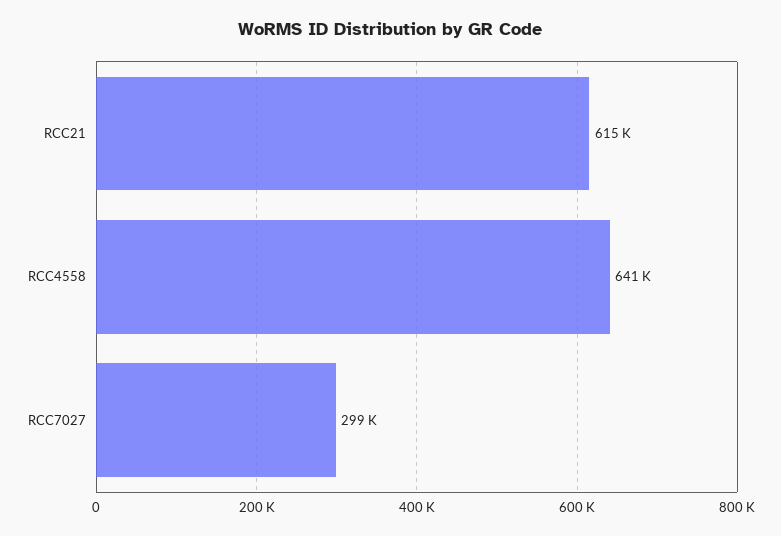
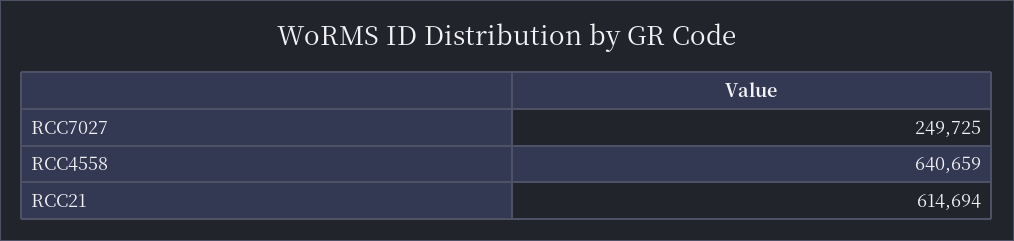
RCC7027: 299000 -> 249725

